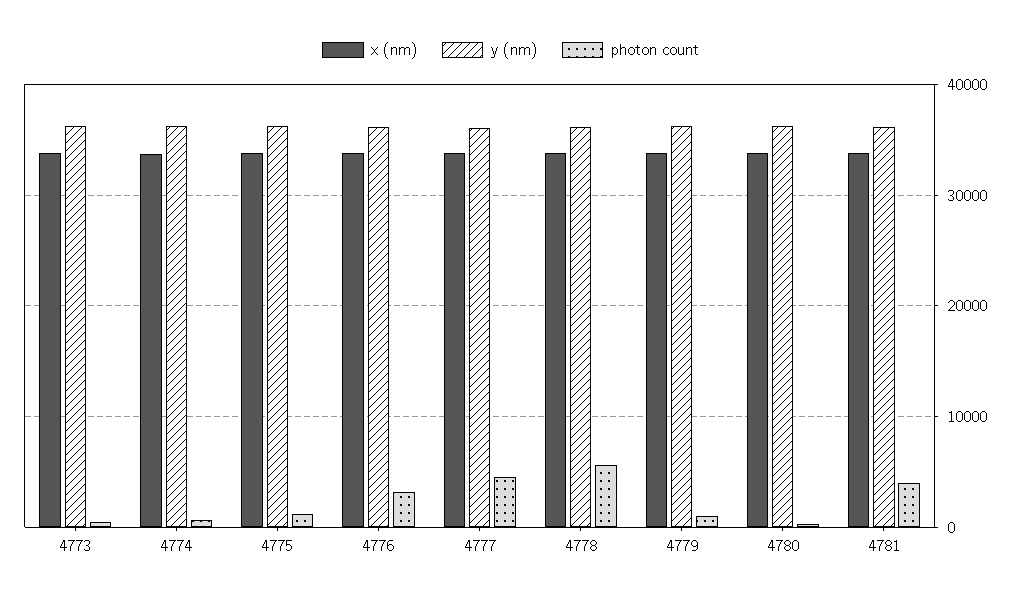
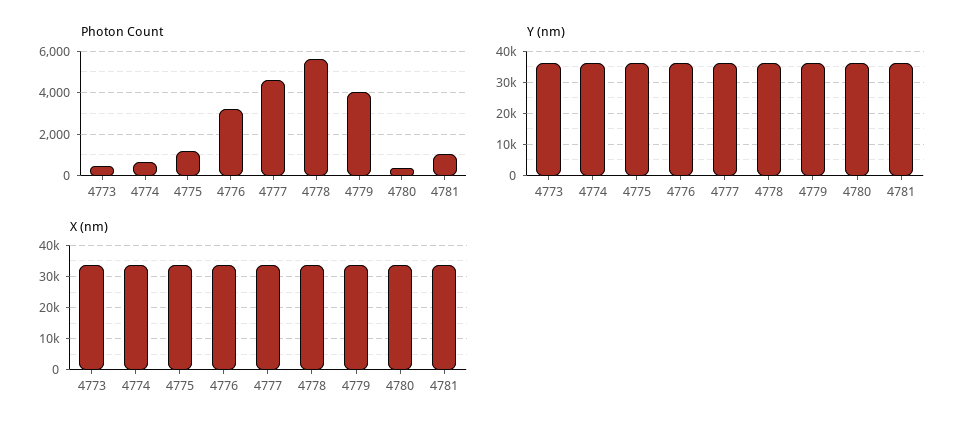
photon count, 4779: 1000 -> 4000
photon count, 4781: 4000 -> 1000

